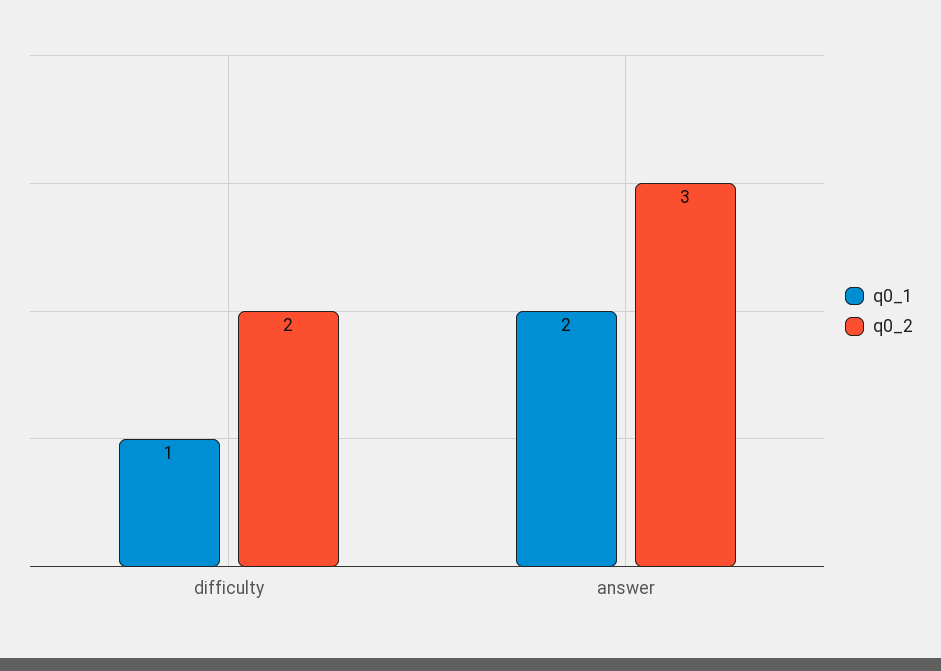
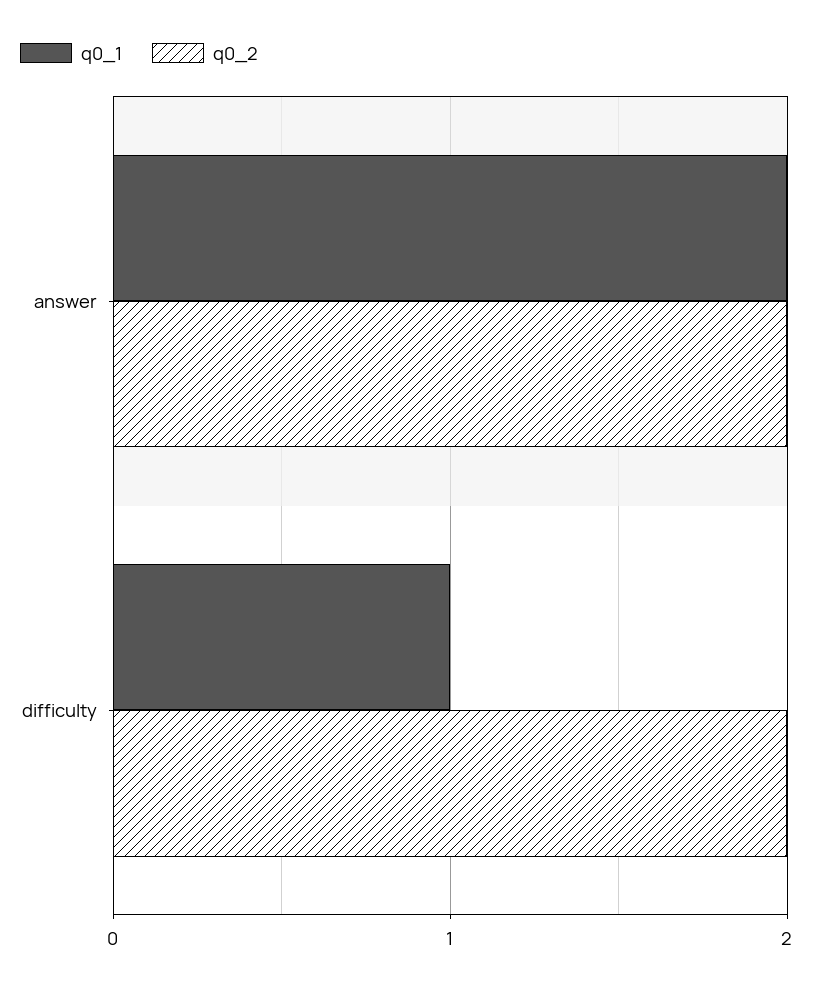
q0_2, answer: 3 -> 2

